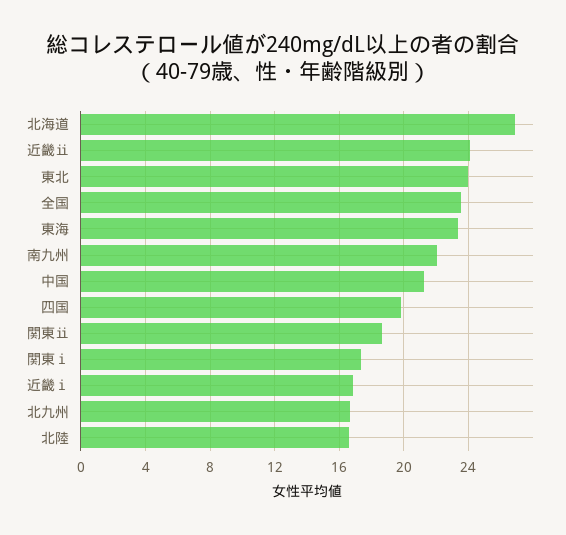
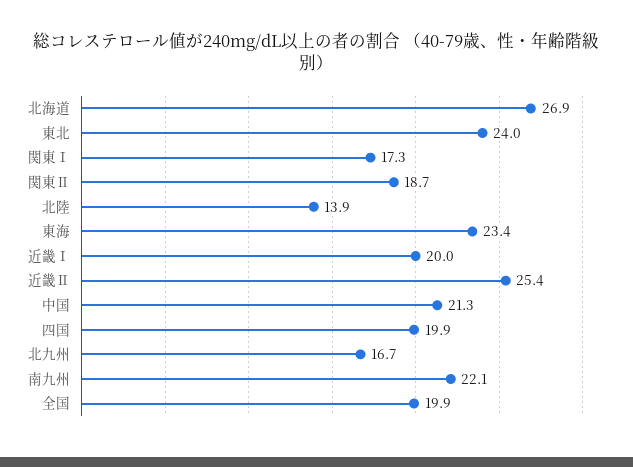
近畿ⅱ: 24 -> 25.4
全国: 23.5 -> 19.9
近畿ⅰ: 17 -> 20
北陸: 16.5 -> 13.9

